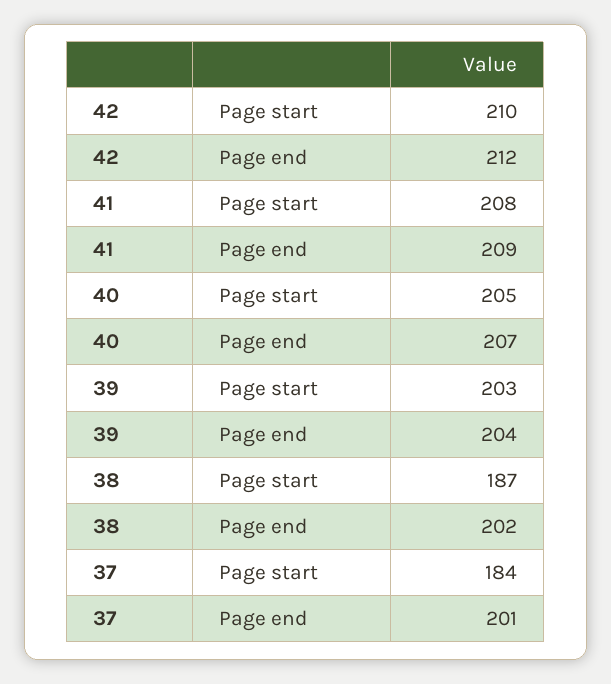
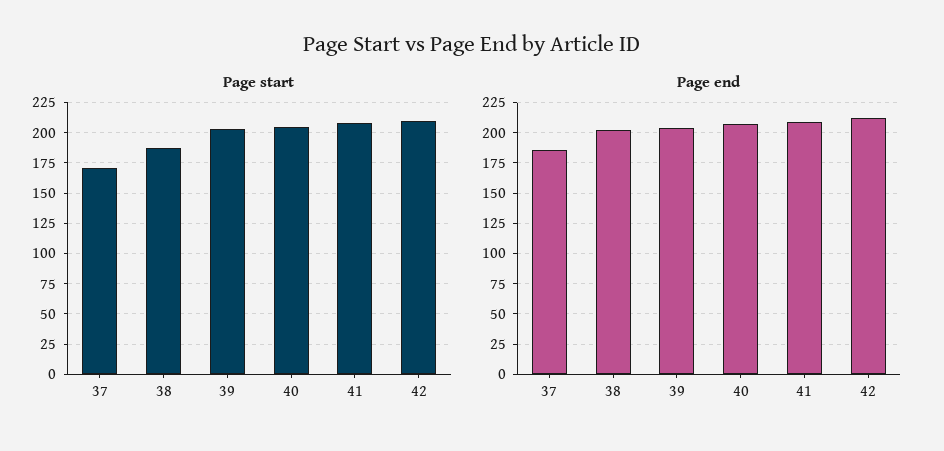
Page start, 37: 184 -> 170
Page end, 37: 201 -> 185

